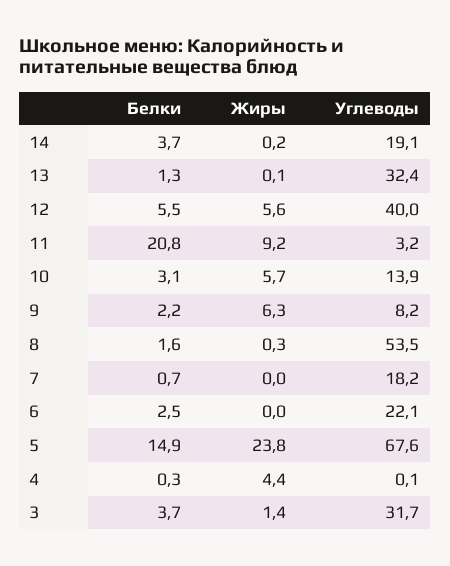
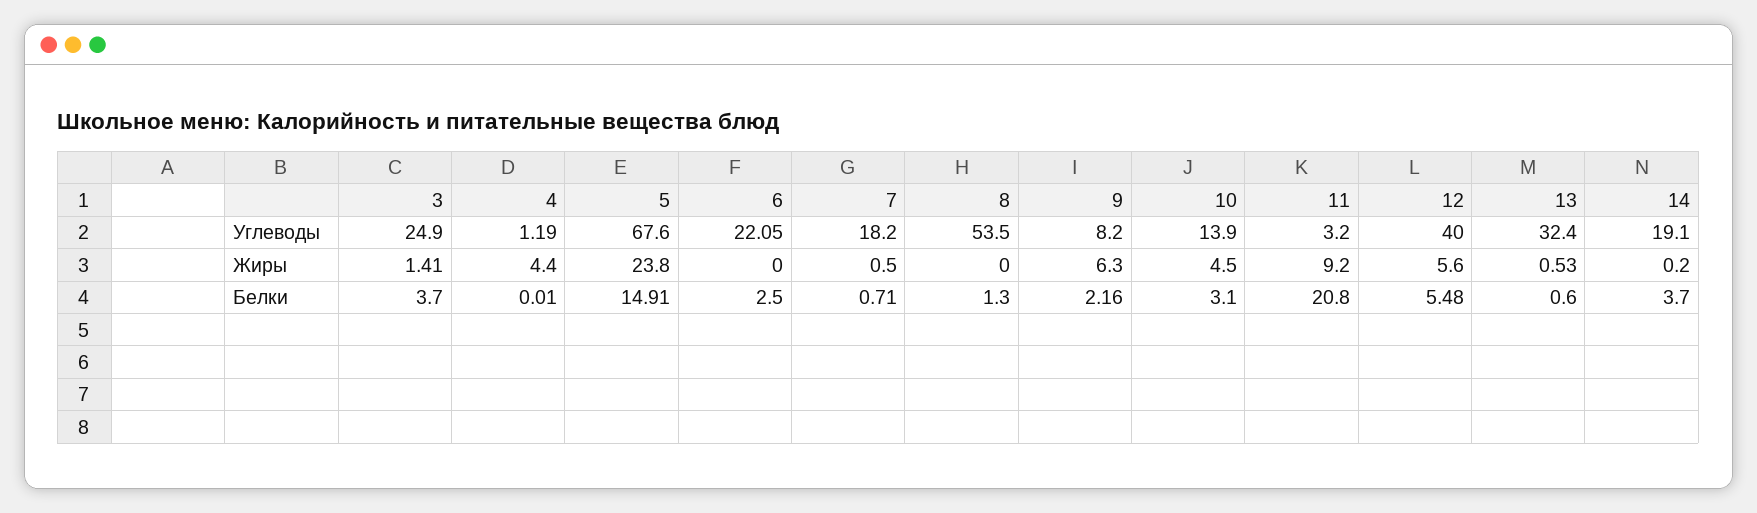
Белки, 13: 1.3 -> 0.6
Жиры, 13: 0.1 -> 0.53
Жиры, 10: 5.7 -> 4.5
Белки, 8: 1.6 -> 1.3
Жиры, 8: 0.3 -> 0
Жиры, 7: 0 -> 0.5
Белки, 4: 0.3 -> 0.01
Углеводы, 4: 0.1 -> 1.19
Углеводы, 3: 31.7 -> 24.9

